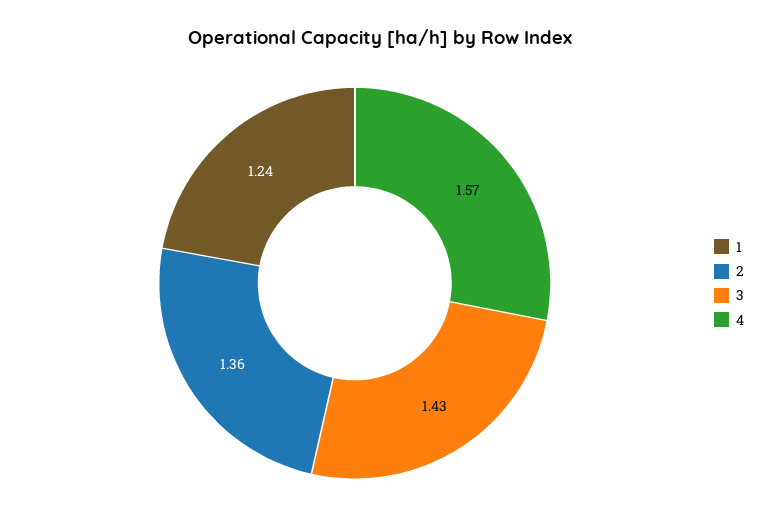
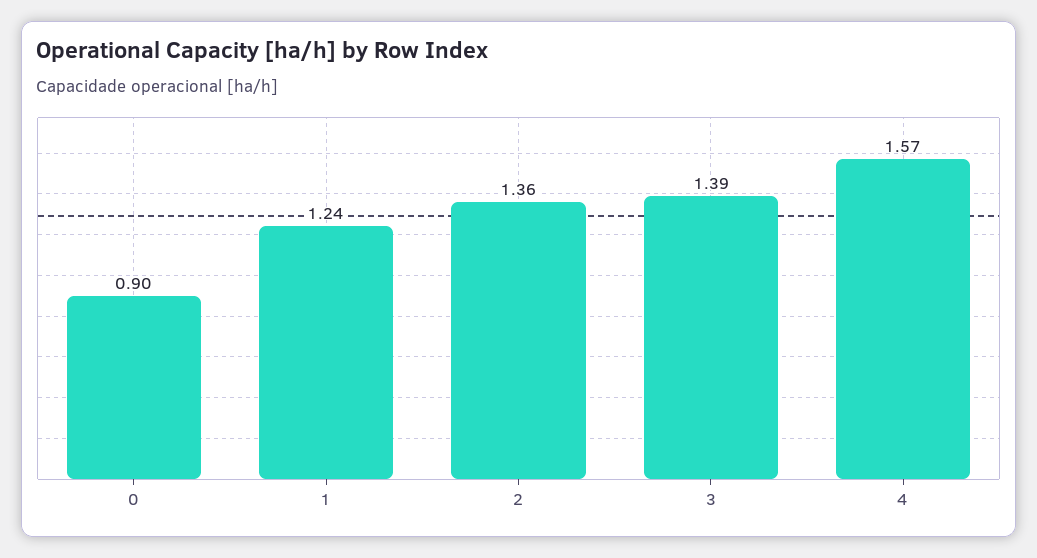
3: 1.43 -> 1.39
0: none -> 0.9

